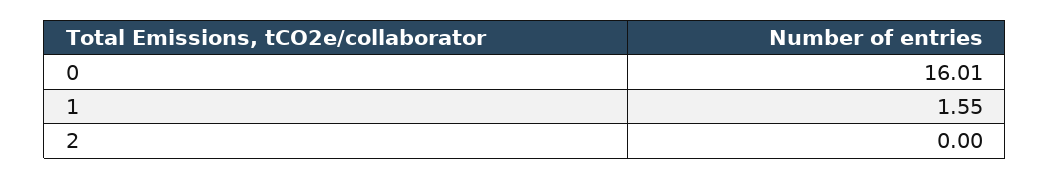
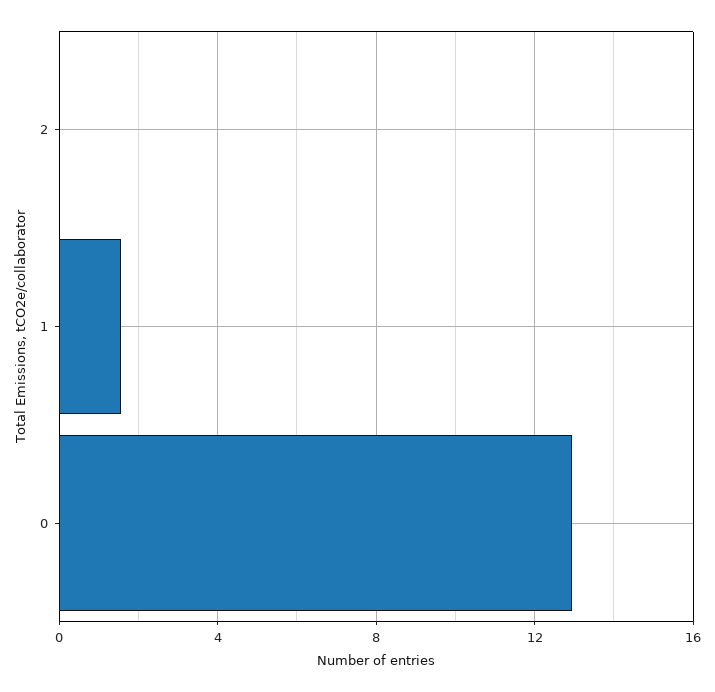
0: 16.01 -> 13

